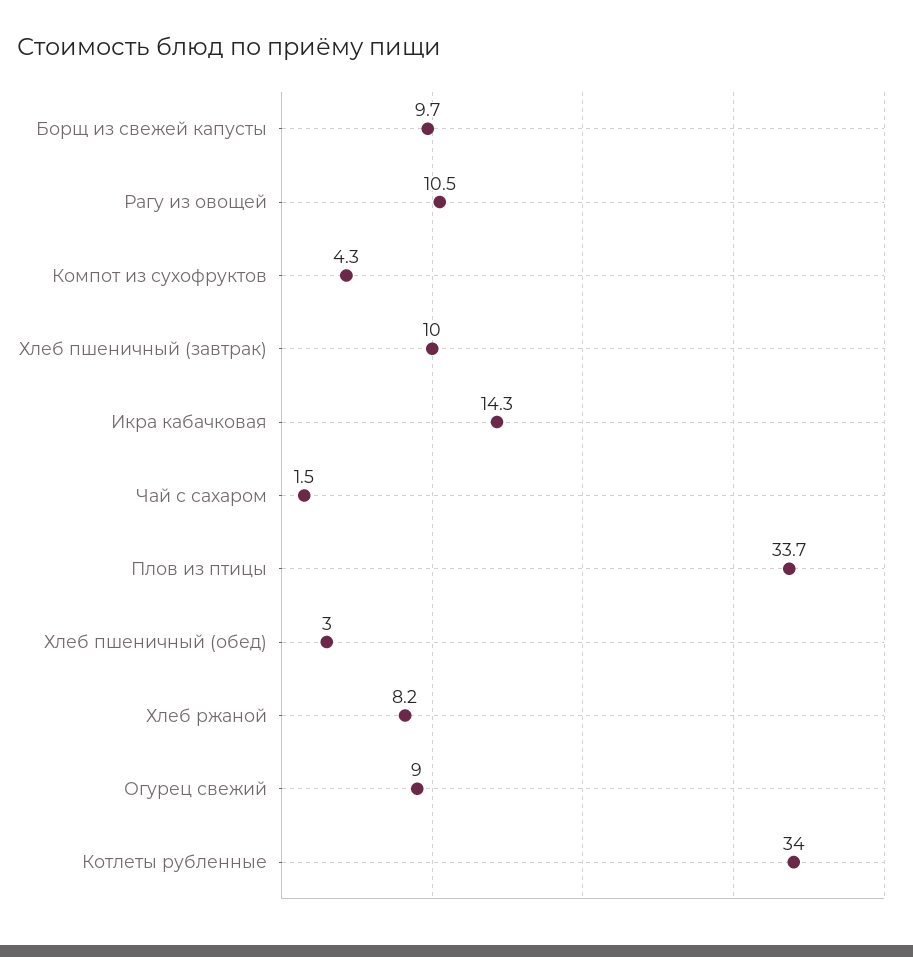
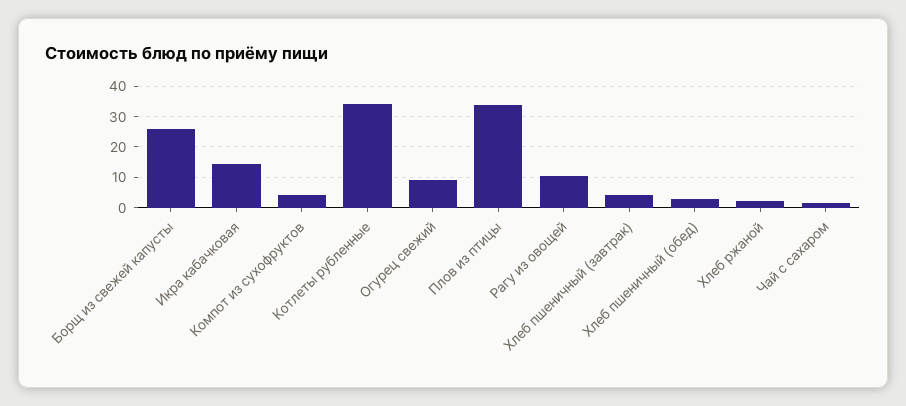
Борщ из свежей капусты: 9.7 -> 26
Хлеб пшеничный (завтрак): 10 -> 4
Хлеб ржаной: 8.2 -> 2

